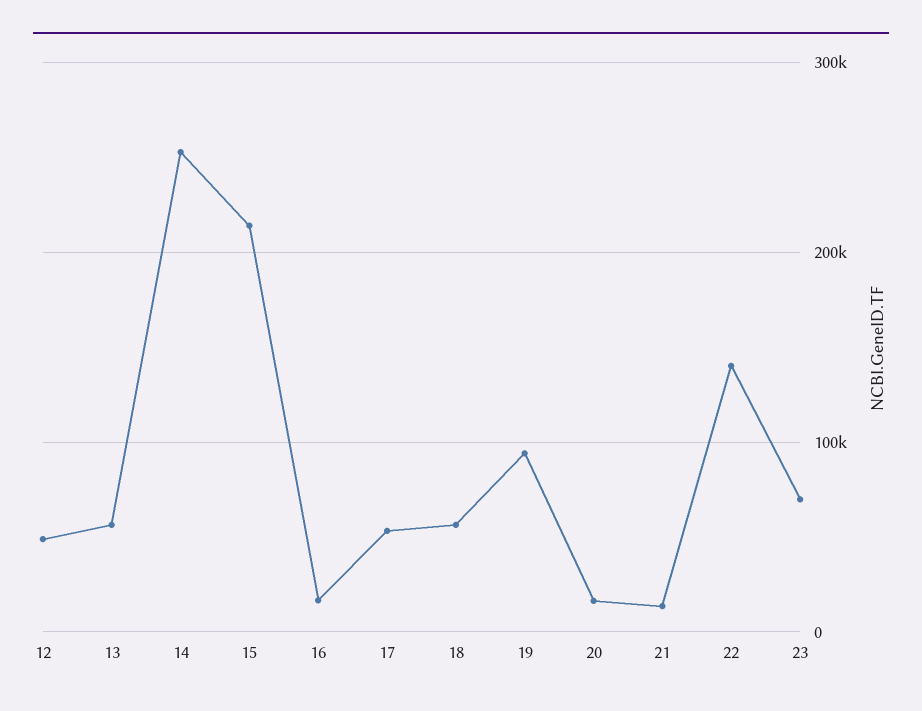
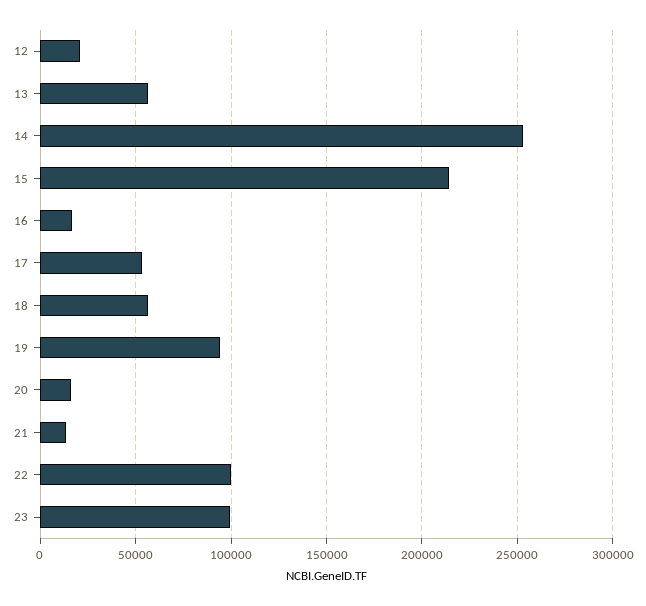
12: 50000 -> 20000
22: 140000 -> 100000
23: 70000 -> 100000

